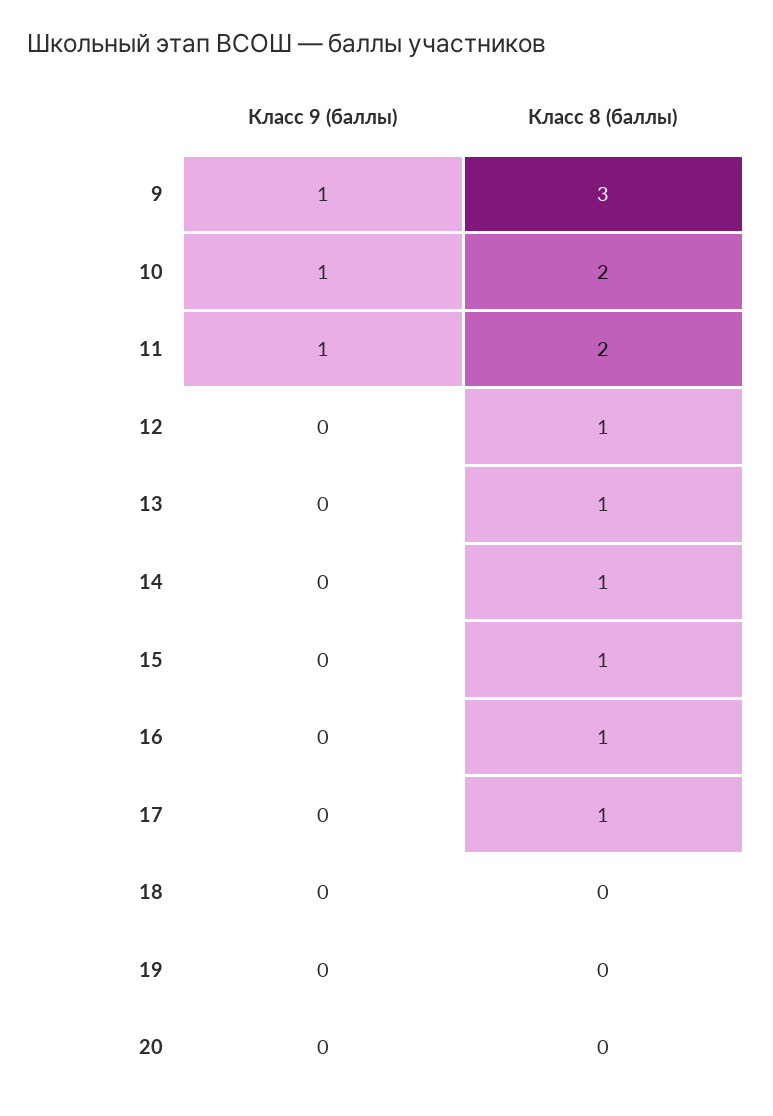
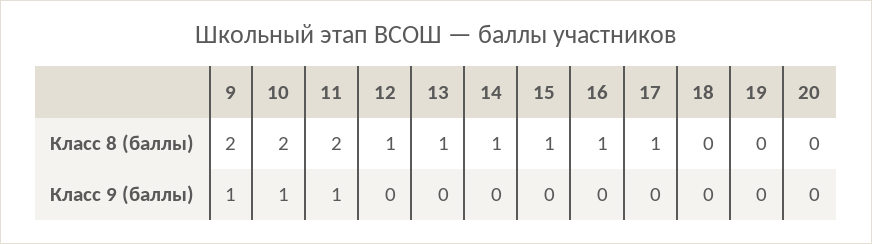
Класс 8 (баллы), 9: 3 -> 2

